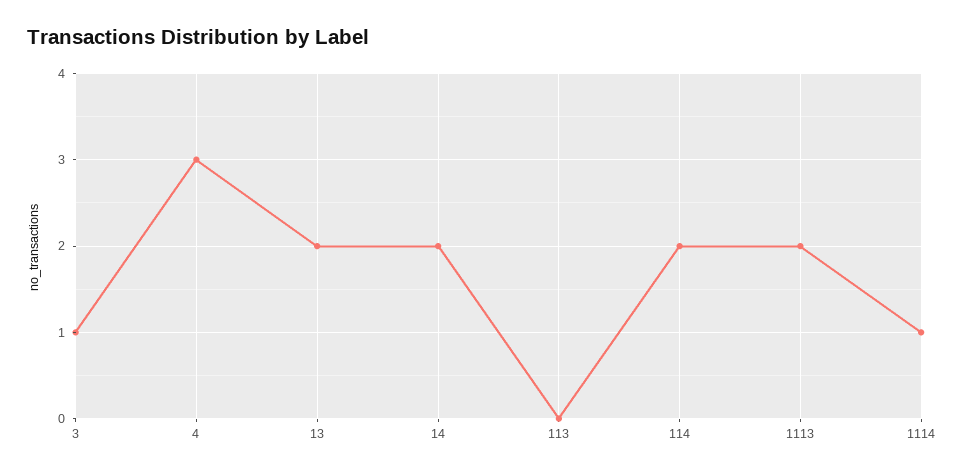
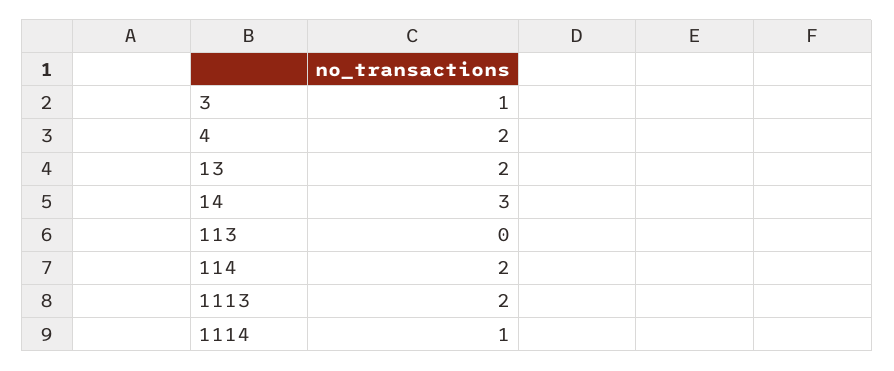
4: 3 -> 2
14: 2 -> 3

